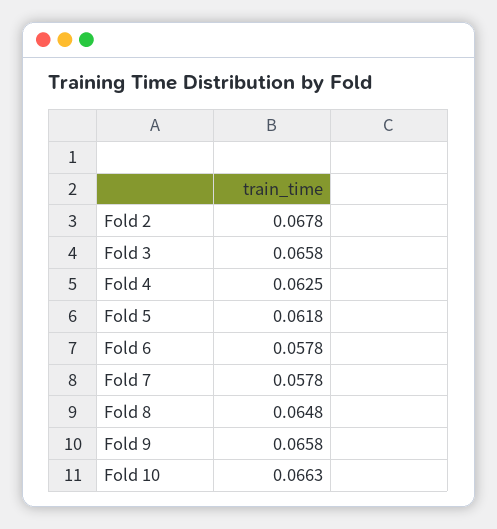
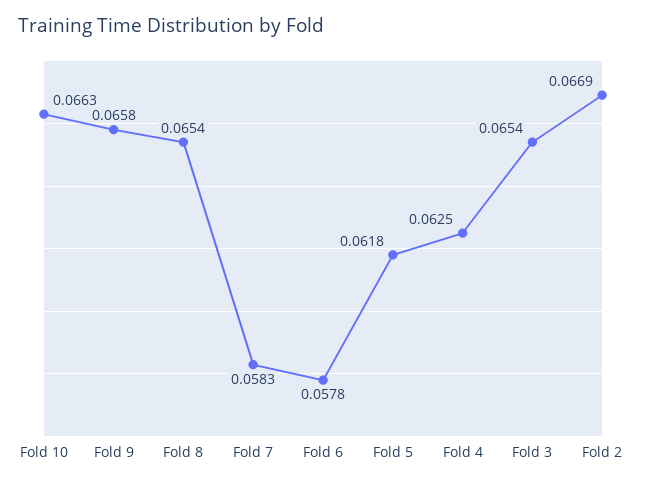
Fold 2: 0.0678 -> 0.0669
Fold 3: 0.0658 -> 0.0654
Fold 7: 0.0578 -> 0.0583
Fold 8: 0.0648 -> 0.0654

